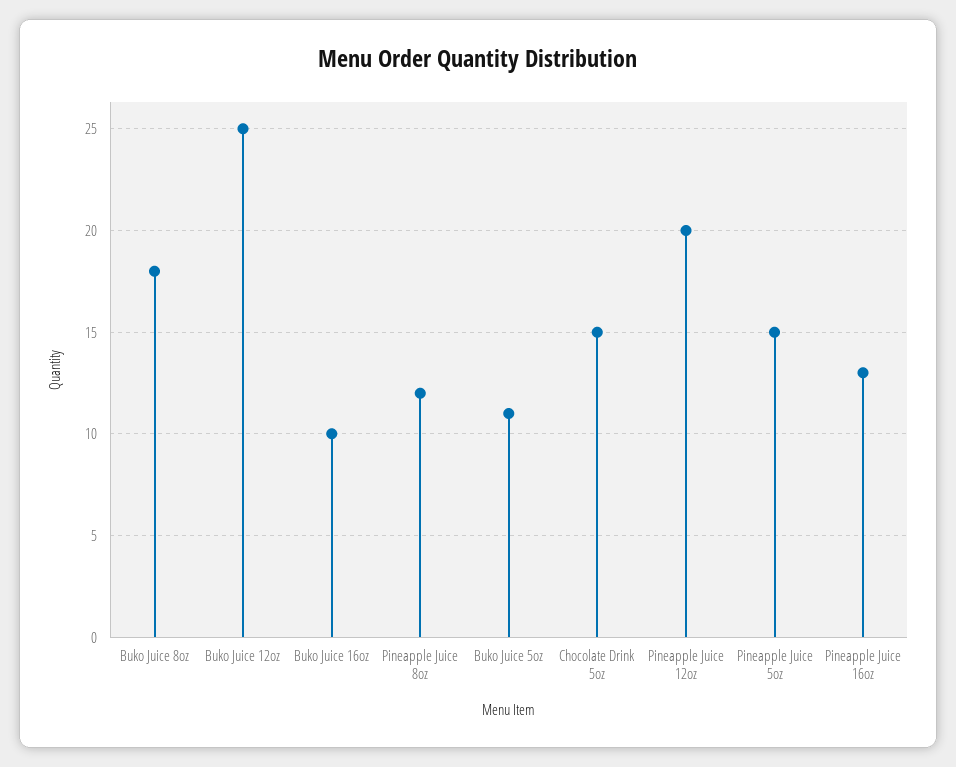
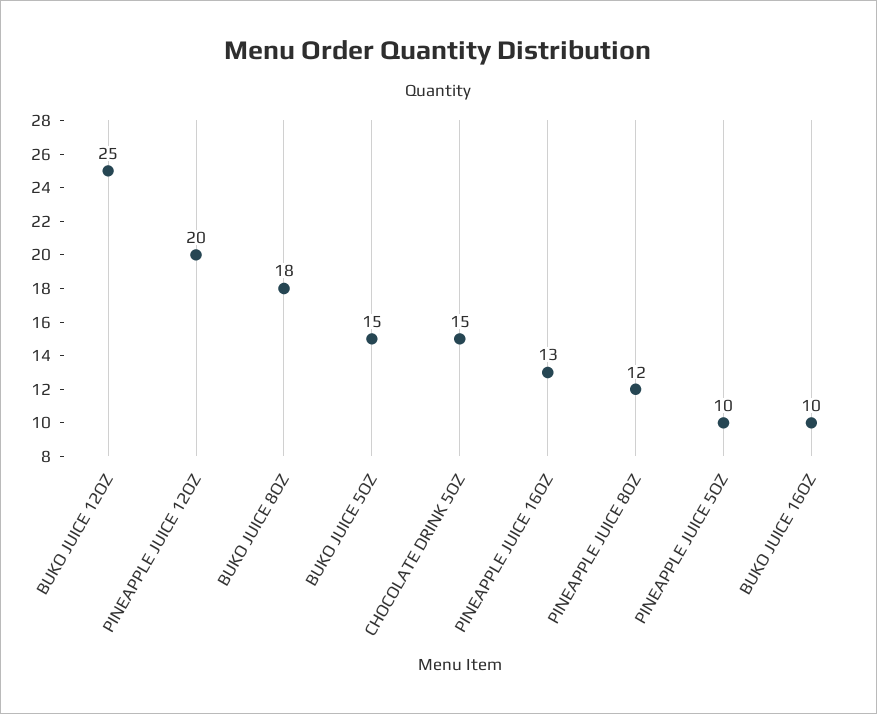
Buko Juice 5oz: 11 -> 15
Pineapple Juice 5oz: 15 -> 10

